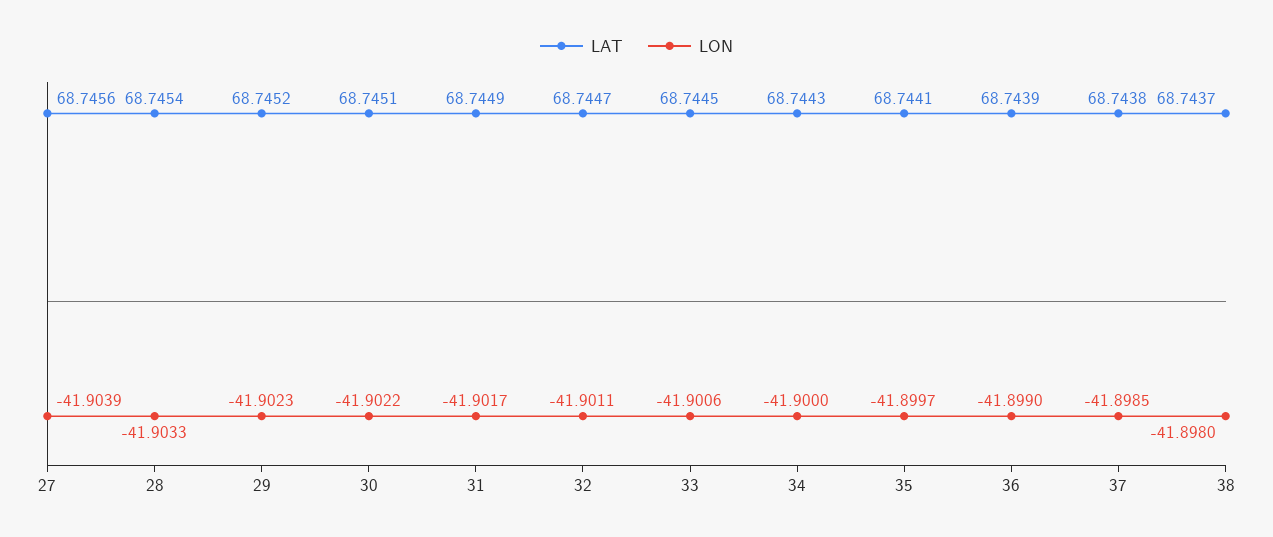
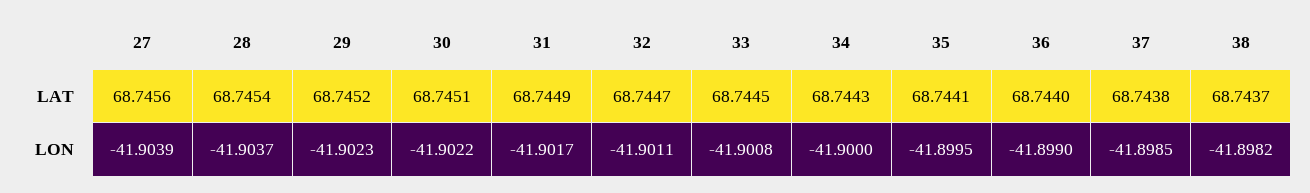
LON, 28: -41.9033 -> -41.9037
LON, 33: -41.9006 -> -41.9008
LON, 35: -41.8997 -> -41.8995
LAT, 36: 68.7439 -> 68.744
LON, 38: -41.898 -> -41.8982

